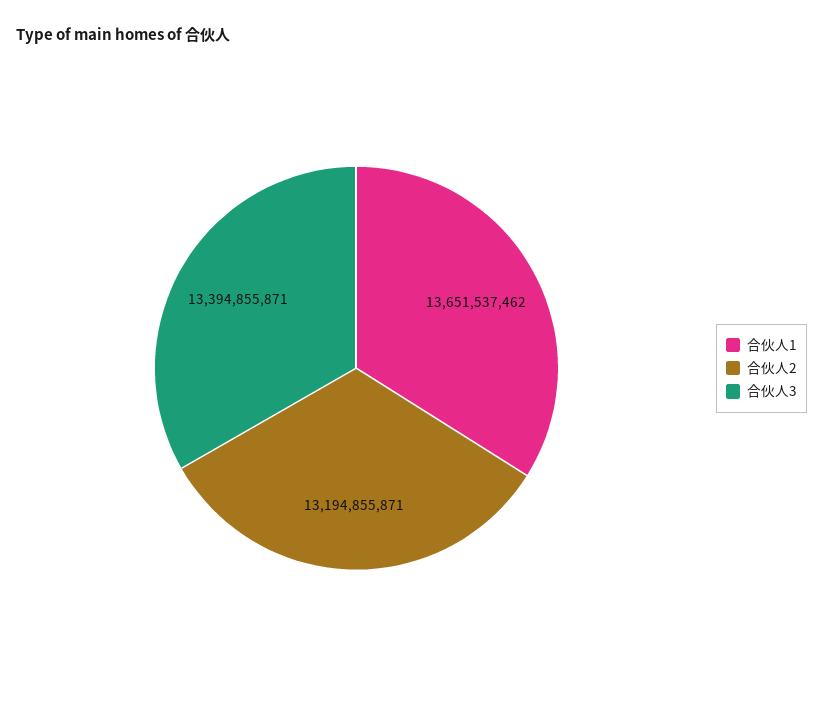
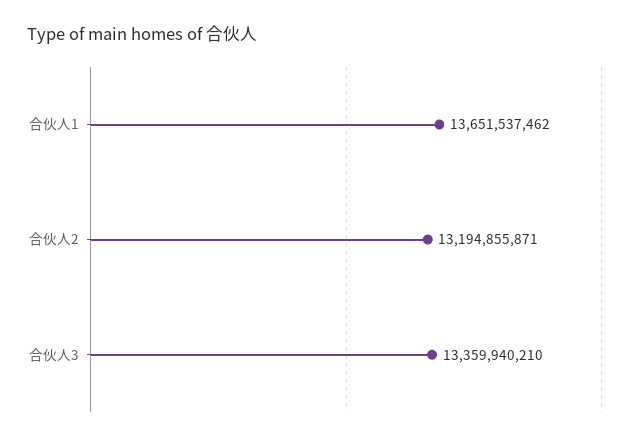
合伙人3: 13394855871 -> 13359940210

